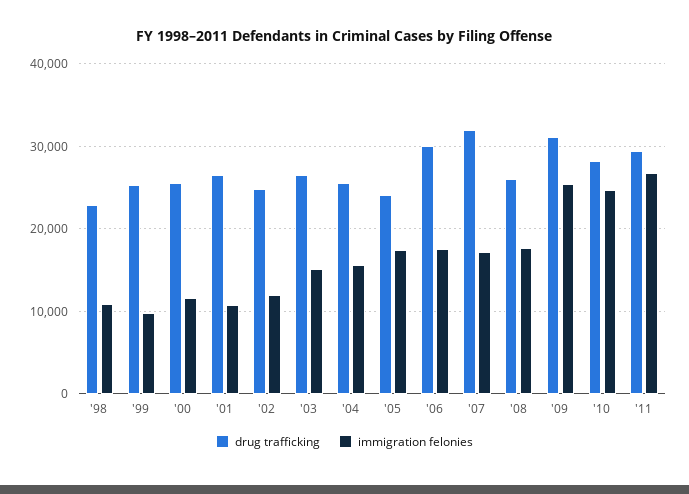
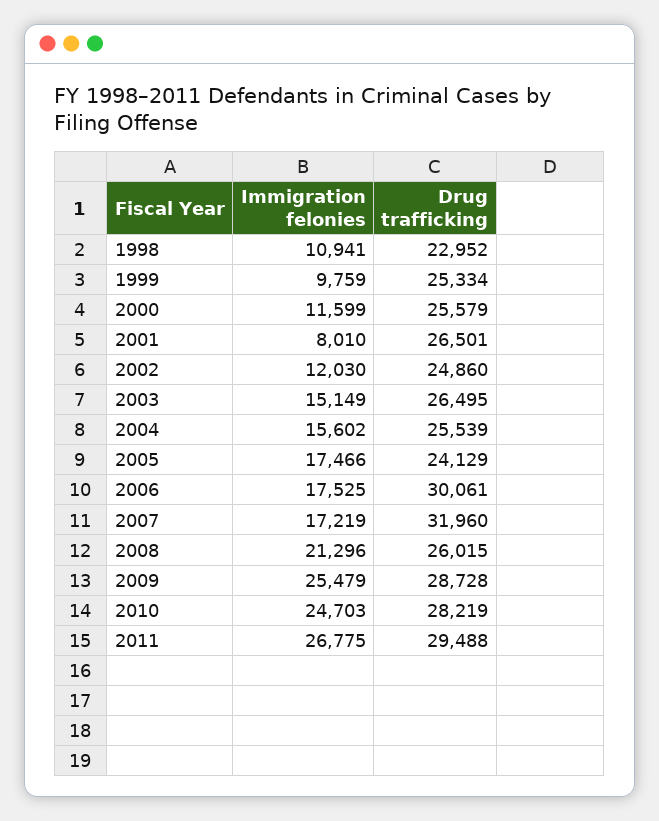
immigration felonies, '01: 11000 -> 8010
immigration felonies, '08: 18000 -> 21296
drug trafficking, '09: 31000 -> 28728

